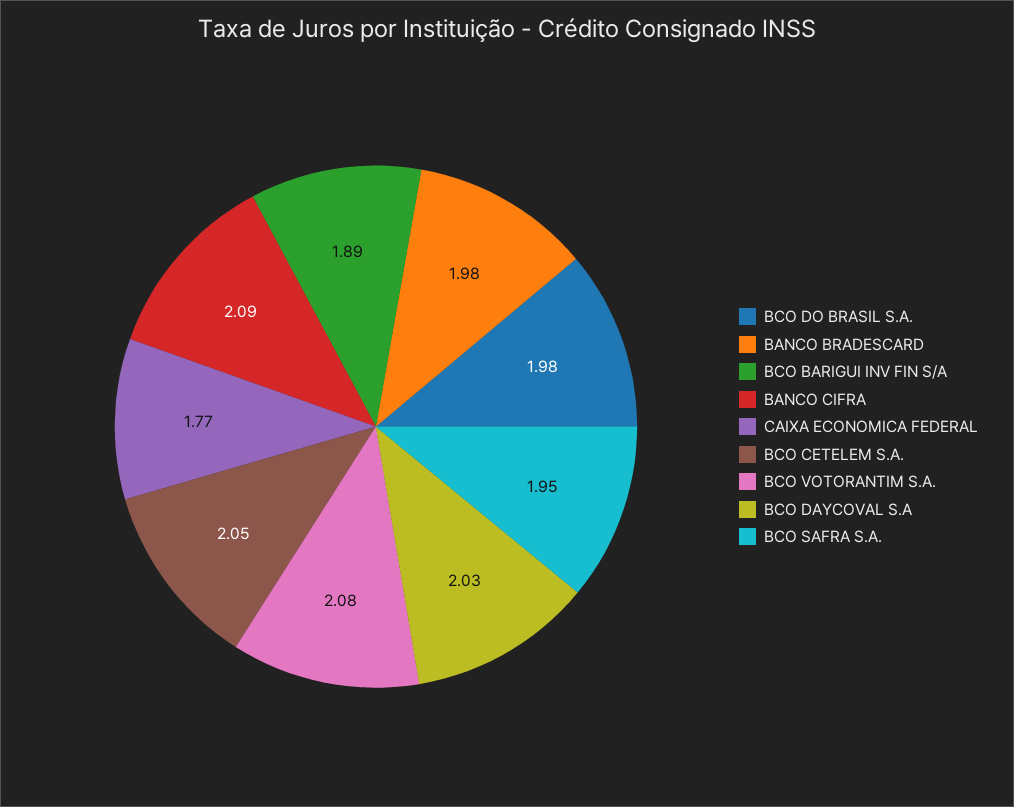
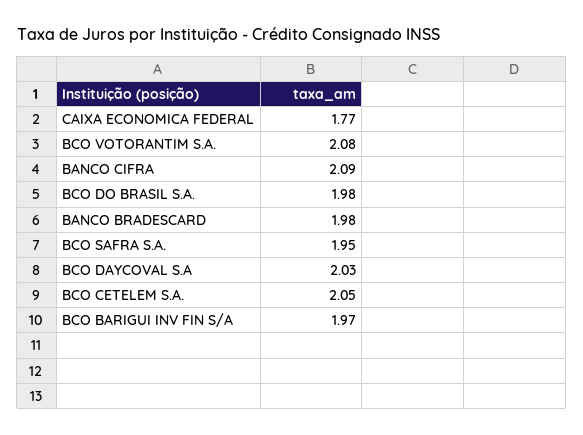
BCO BARIGUI INV FIN S/A: 1.89 -> 1.97

